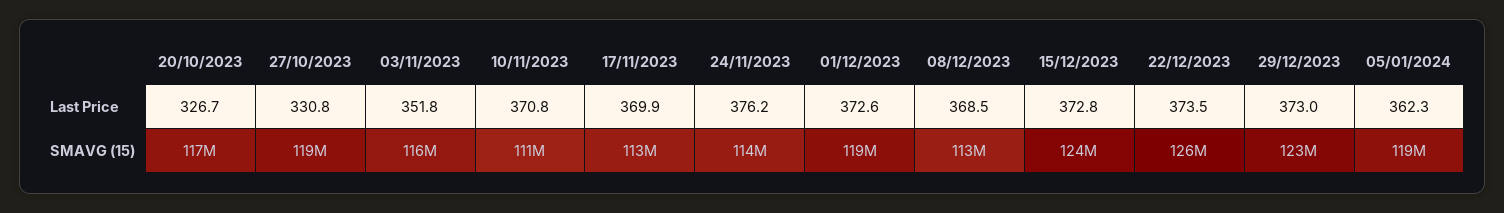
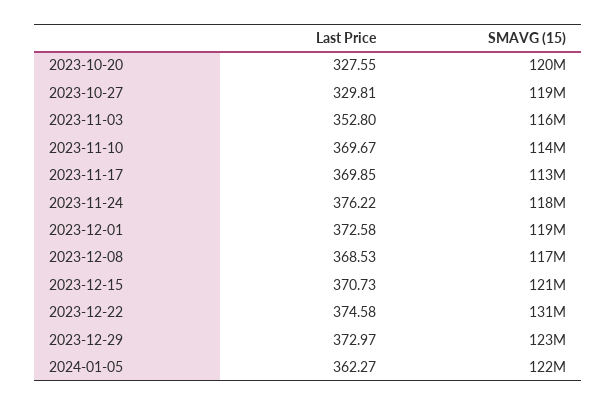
20/10/2023, Last Price: 326.7 -> 327.55
27/10/2023, Last Price: 330.8 -> 329.81
03/11/2023, Last Price: 351.8 -> 352.8
10/11/2023, Last Price: 370.8 -> 369.67
15/12/2023, Last Price: 372.8 -> 370.73
22/12/2023, Last Price: 373.5 -> 374.58
20/10/2023, SMAVG (15): 117000000 -> 120000000
10/11/2023, SMAVG (15): 111000000 -> 114000000
24/11/2023, SMAVG (15): 114000000 -> 118000000
08/12/2023, SMAVG (15): 113000000 -> 117000000
15/12/2023, SMAVG (15): 124000000 -> 121000000
22/12/2023, SMAVG (15): 126000000 -> 131000000
05/01/2024, SMAVG (15): 119000000 -> 122000000

